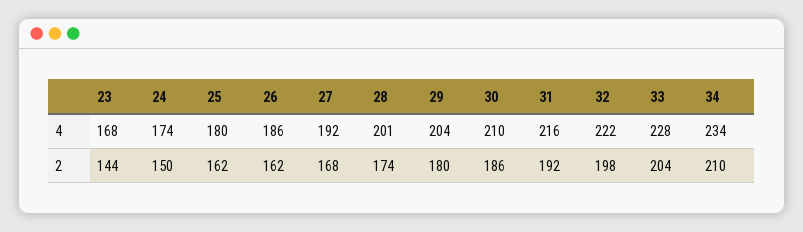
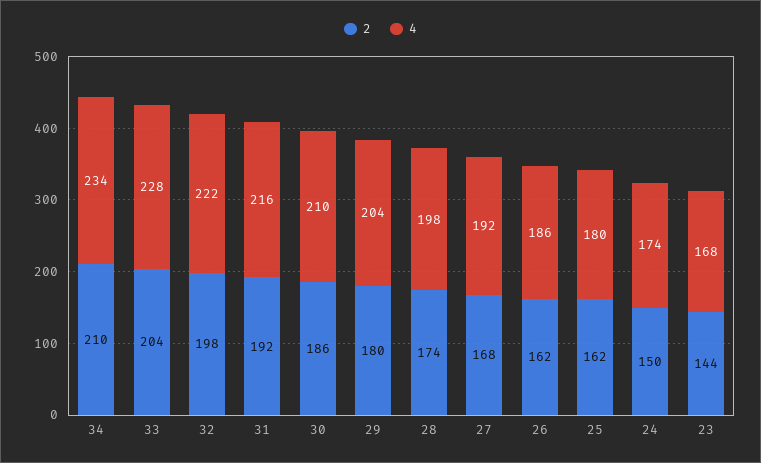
4, 28: 201 -> 198

